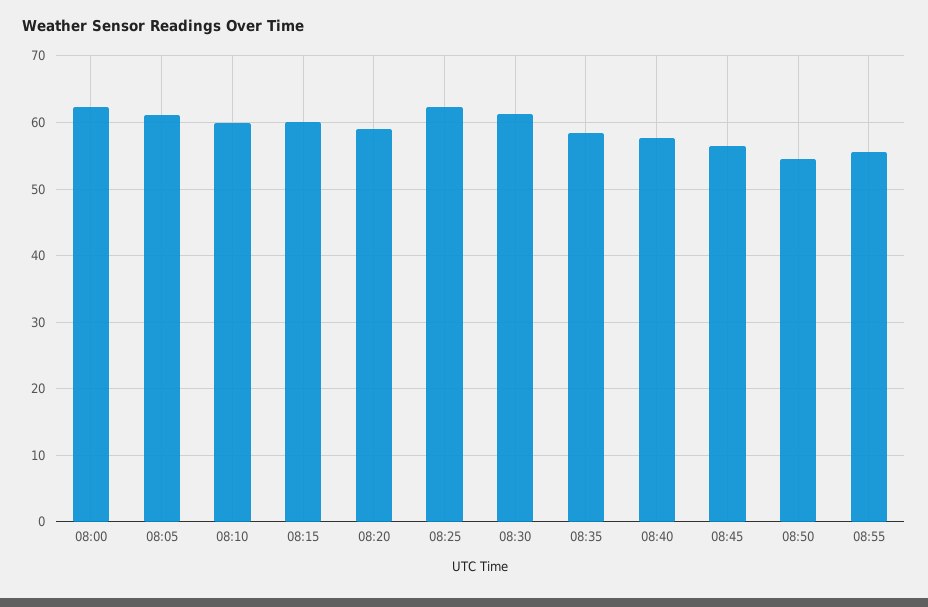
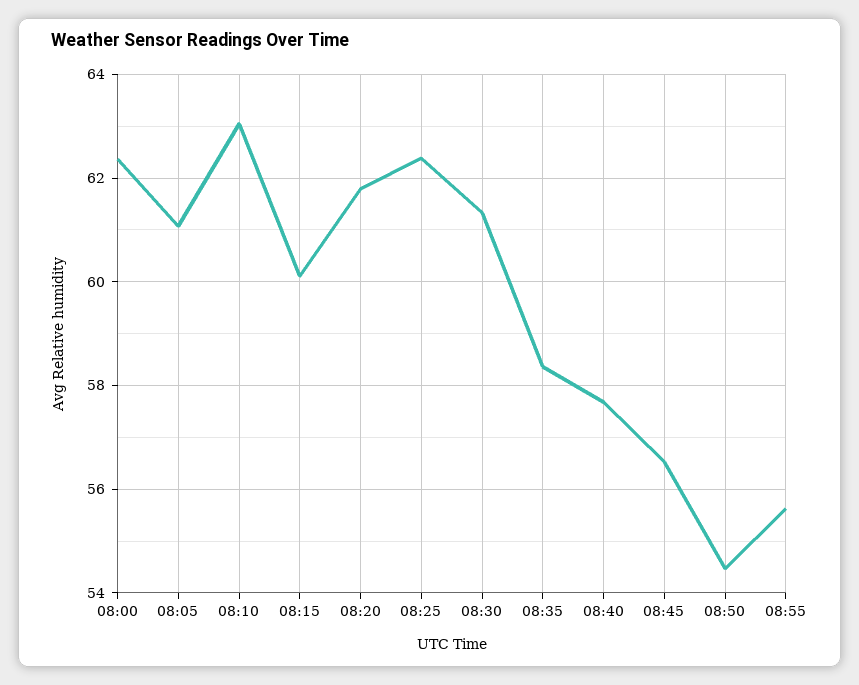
08:10: 60 -> 63
08:20: 59 -> 61.8

